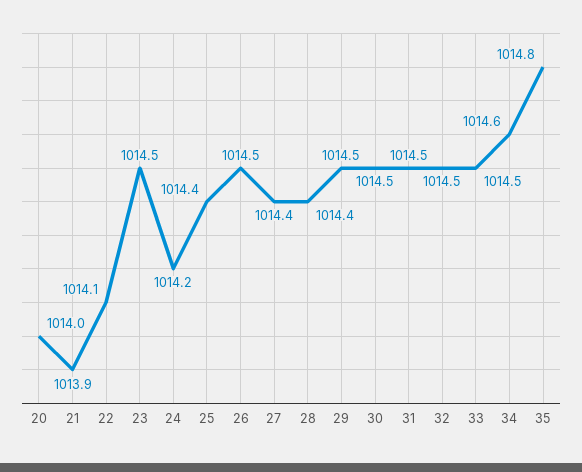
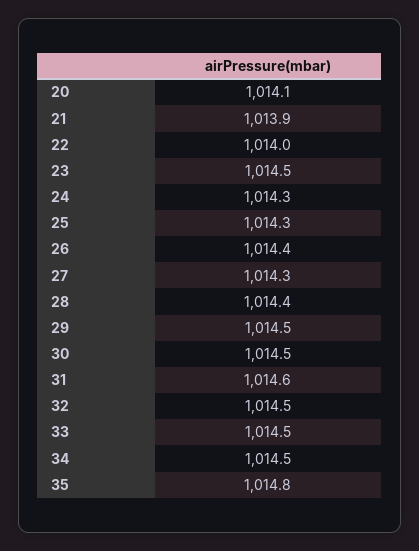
20: 1014 -> 1014.1
22: 1014.1 -> 1014
24: 1014.2 -> 1014.3
25: 1014.4 -> 1014.3
26: 1014.5 -> 1014.4
27: 1014.4 -> 1014.3
31: 1014.5 -> 1014.6
34: 1014.6 -> 1014.5

